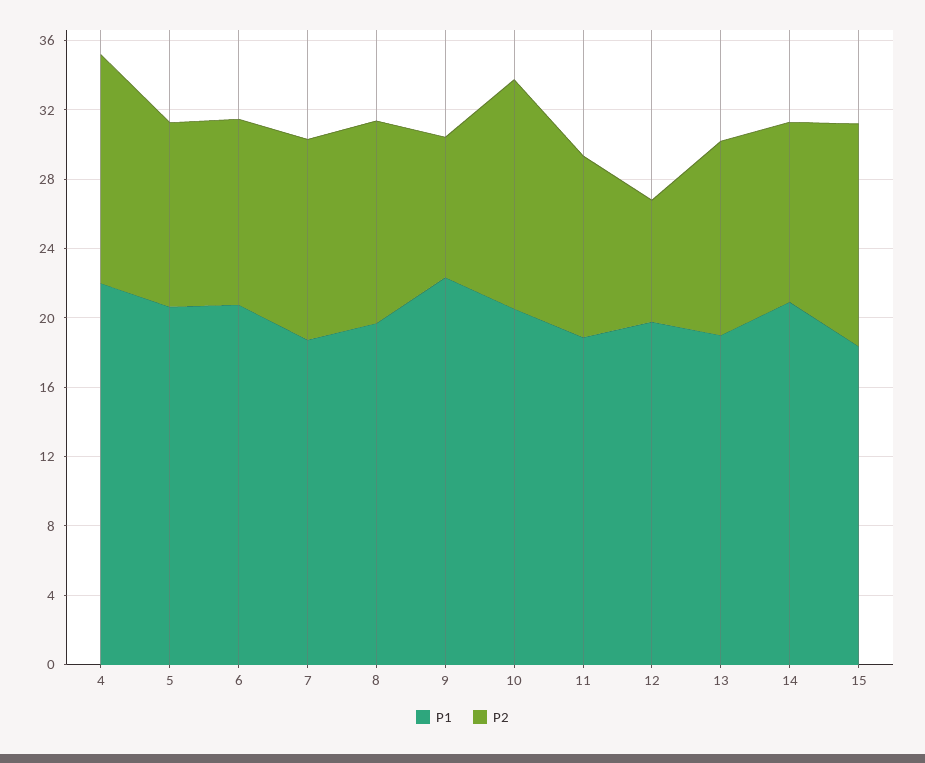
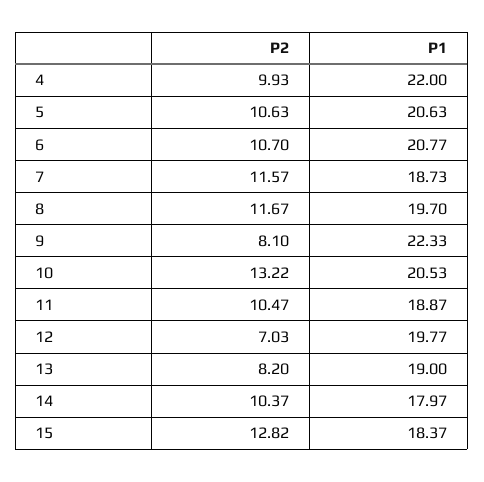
P2, 4: 13 -> 9.93
P2, 13: 11 -> 8.2
P1, 14: 21 -> 17.97

